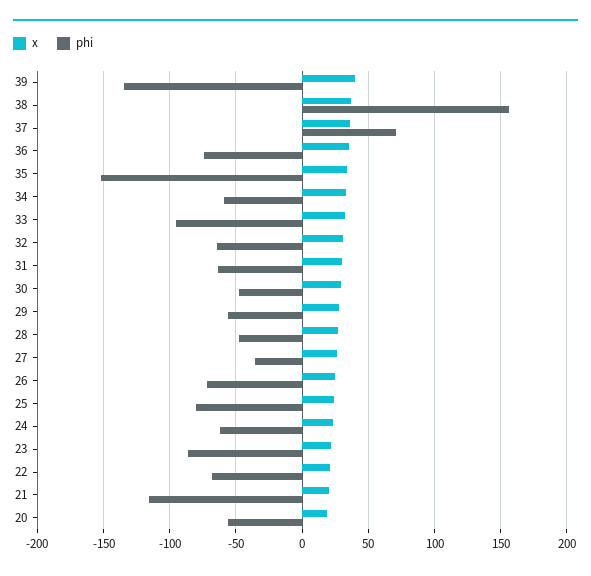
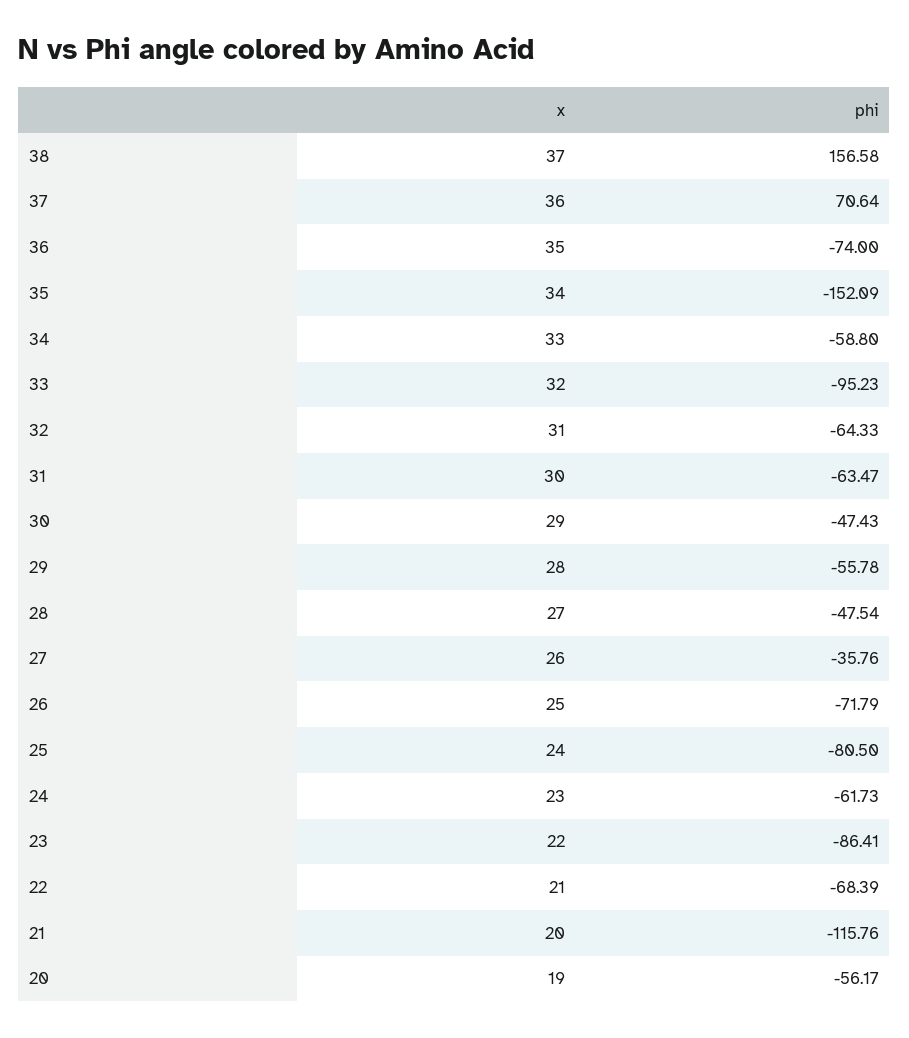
x, 39: 40 -> none
phi, 39: -135 -> none

